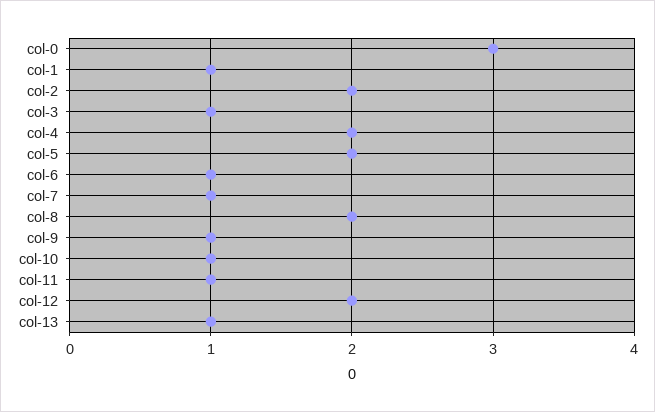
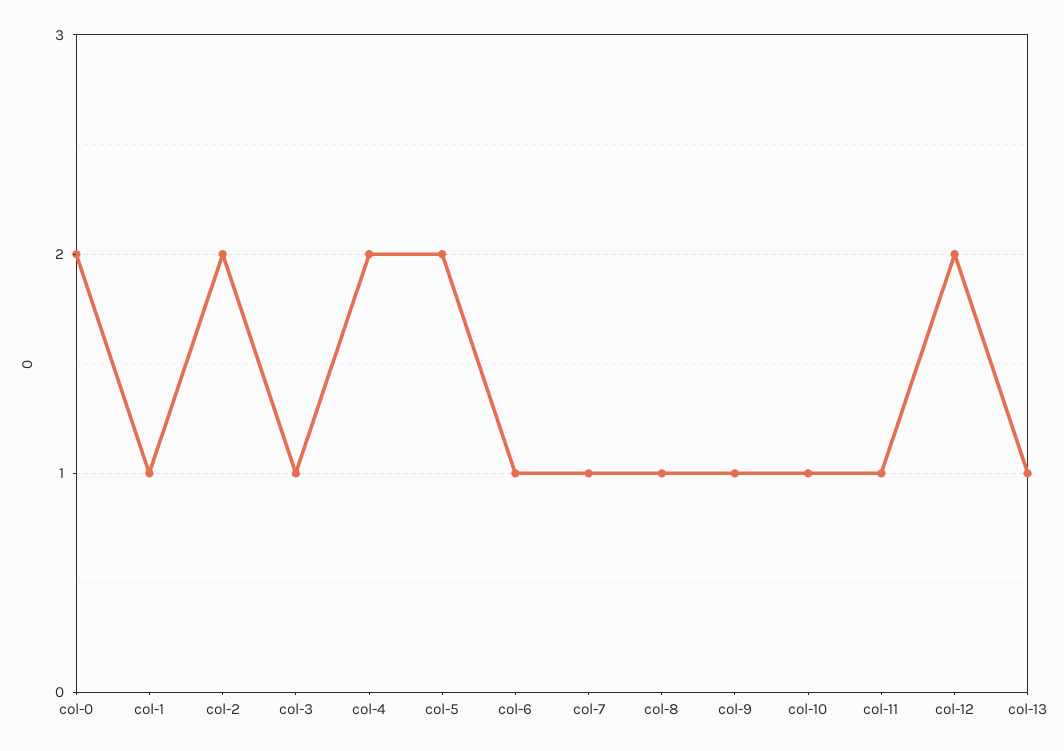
col-0: 3 -> 2
col-8: 2 -> 1

